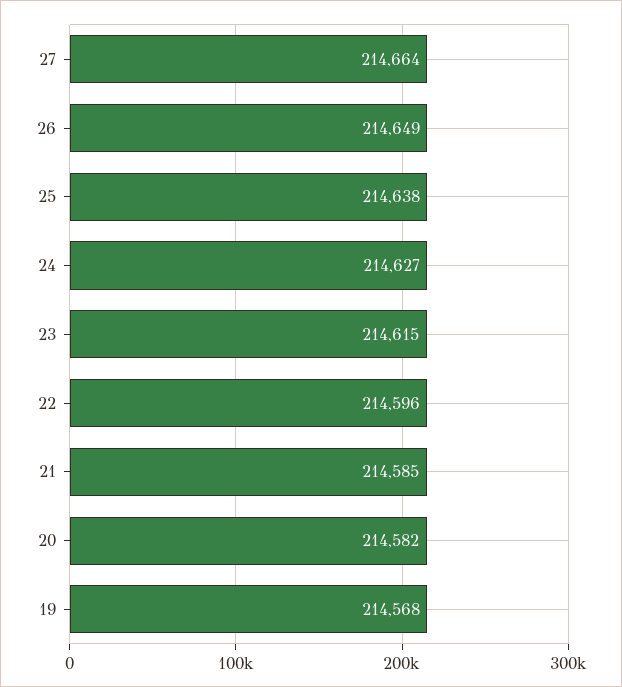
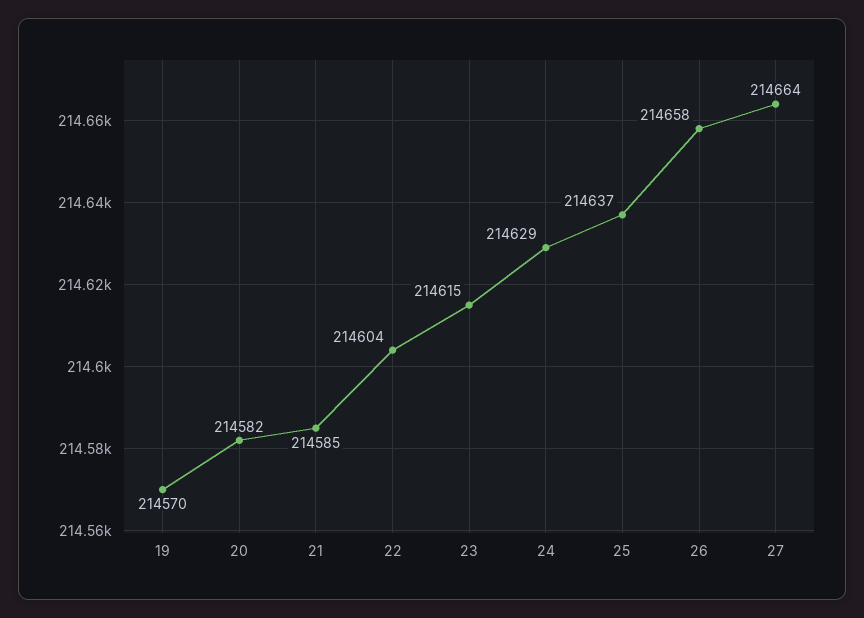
26: 214649 -> 214658
25: 214638 -> 214637
24: 214627 -> 214629
22: 214596 -> 214604
19: 214568 -> 214570

